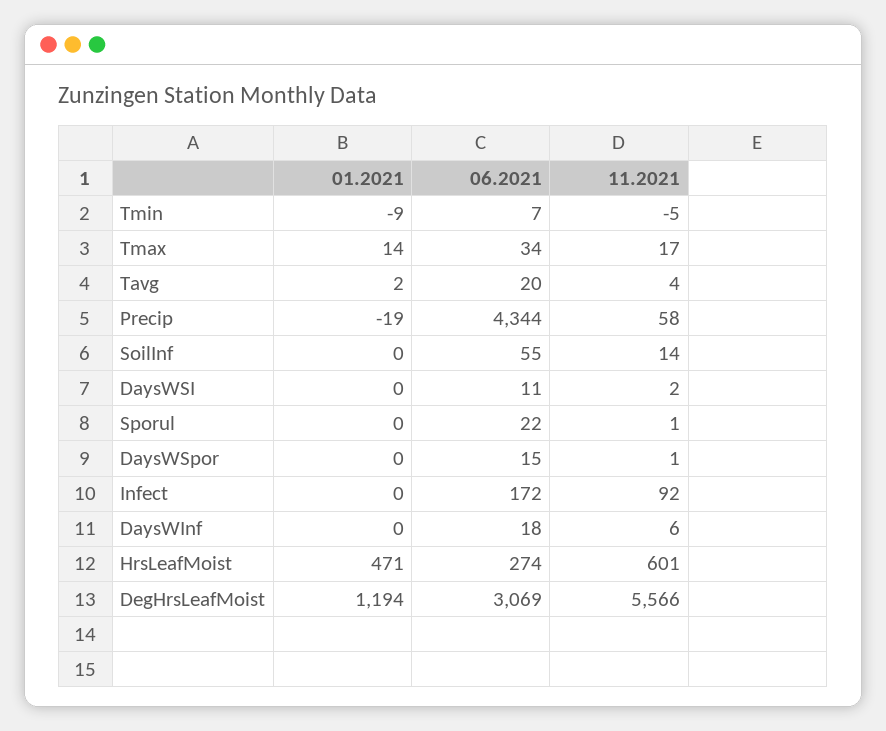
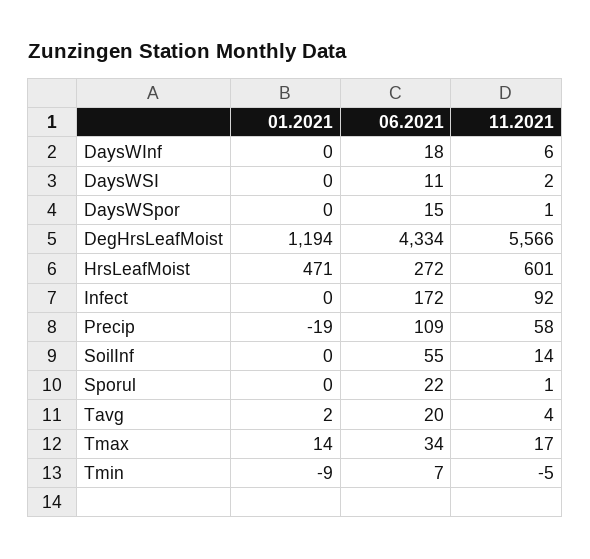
06.2021, Precip: 4344 -> 109
06.2021, HrsLeafMoist: 274 -> 272
06.2021, DegHrsLeafMoist: 3069 -> 4334

